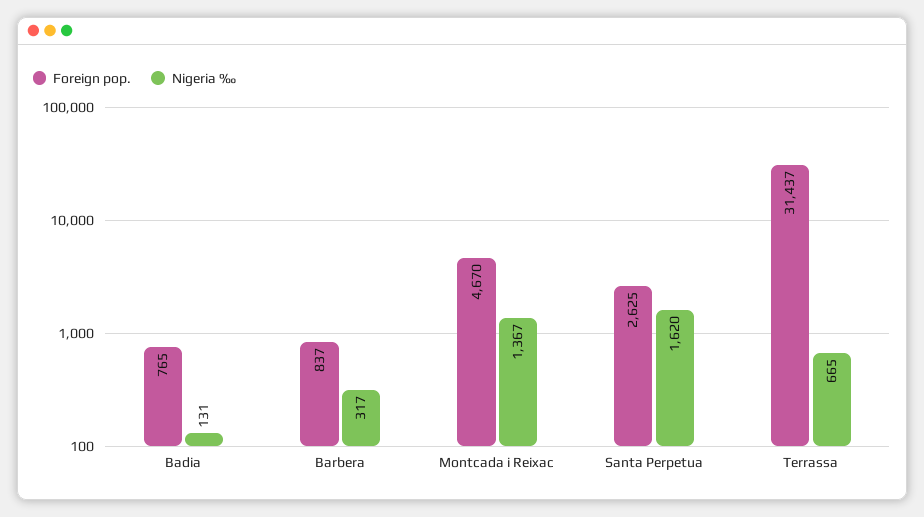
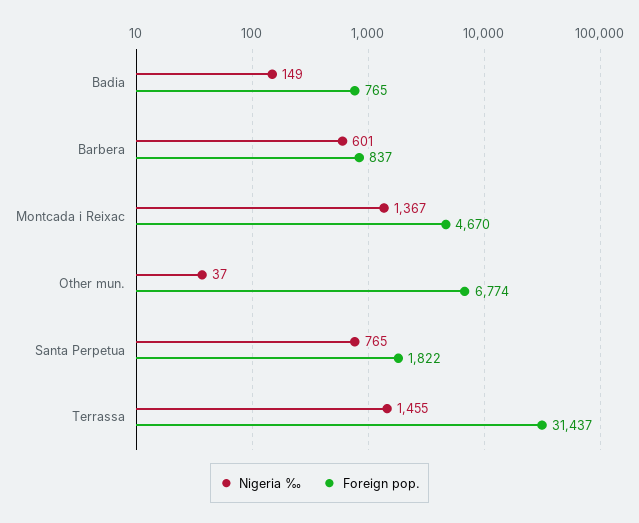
Nigeria ‰, Badia: 131 -> 149
Nigeria ‰, Barbera: 317 -> 601
Foreign pop., Santa Perpetua: 2625 -> 1822
Nigeria ‰, Santa Perpetua: 1620 -> 765
Nigeria ‰, Terrassa: 665 -> 1455
Nigeria ‰, Other mun.: none -> 37
Foreign pop., Other mun.: none -> 6774

